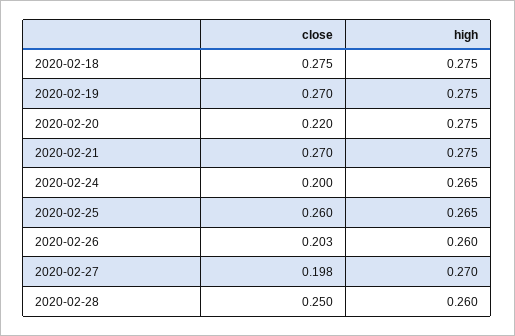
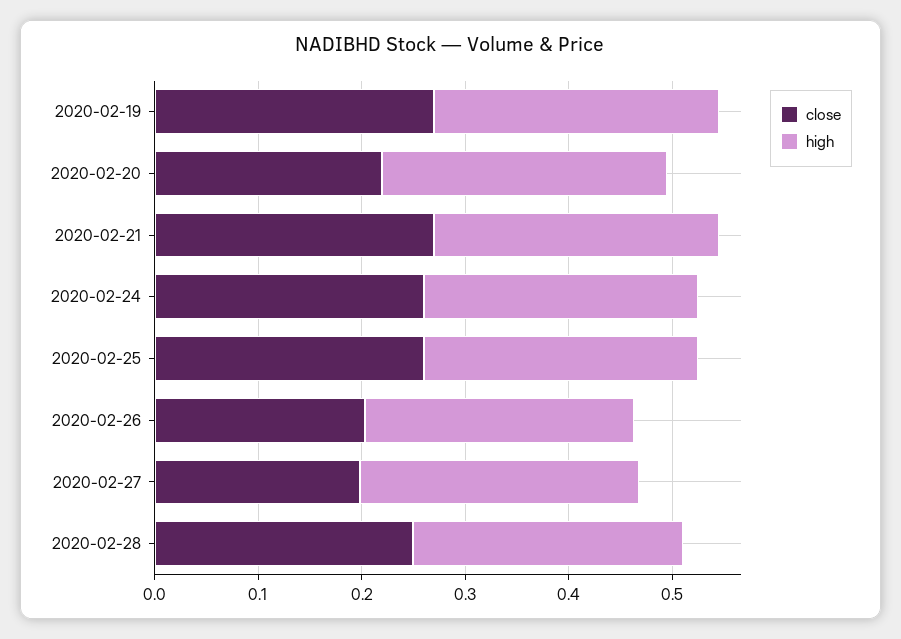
close, 2020-02-18: 0.275 -> none
high, 2020-02-18: 0.275 -> none
close, 2020-02-24: 0.2 -> 0.26

